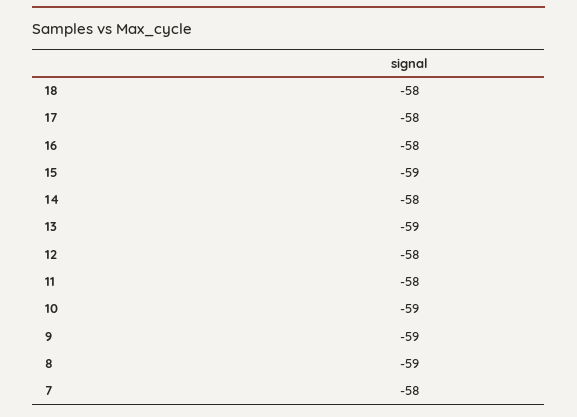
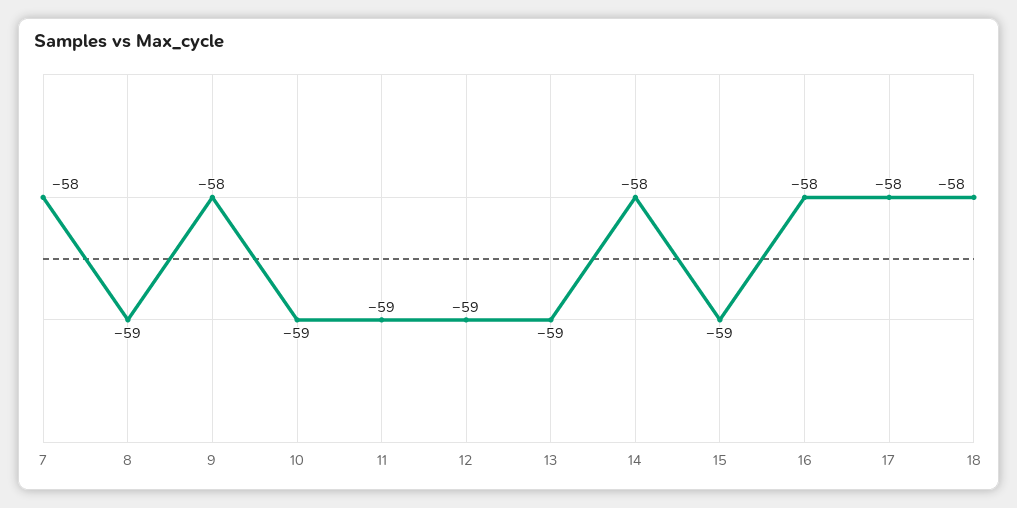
12: -58 -> -59
11: -58 -> -59
9: -59 -> -58

